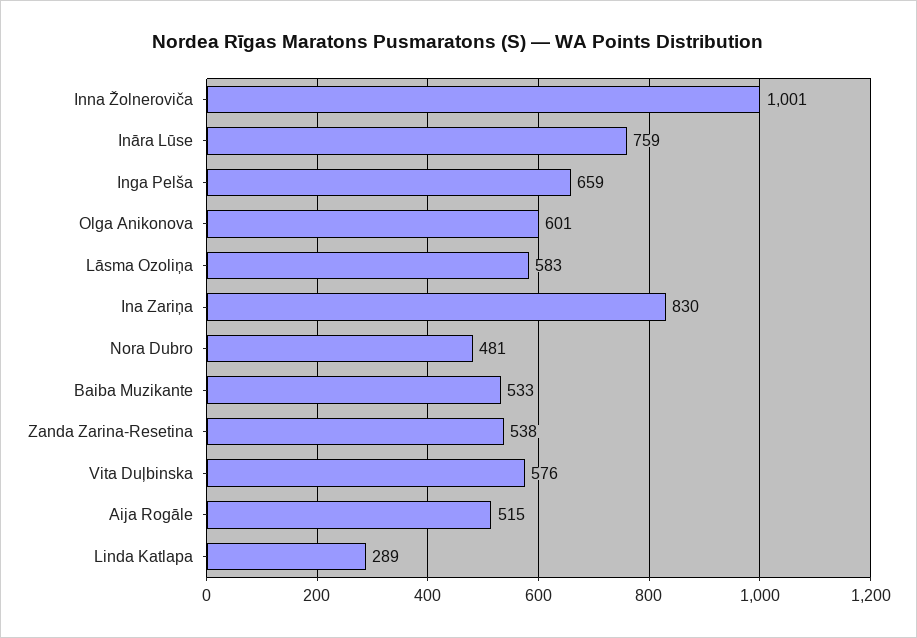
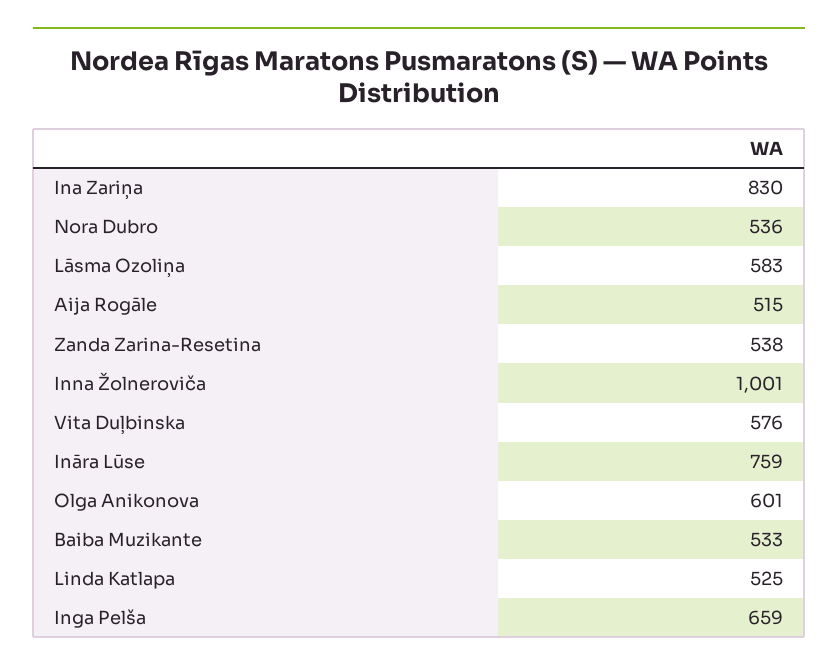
Nora Dubro: 481 -> 536
Linda Katlapa: 289 -> 525

